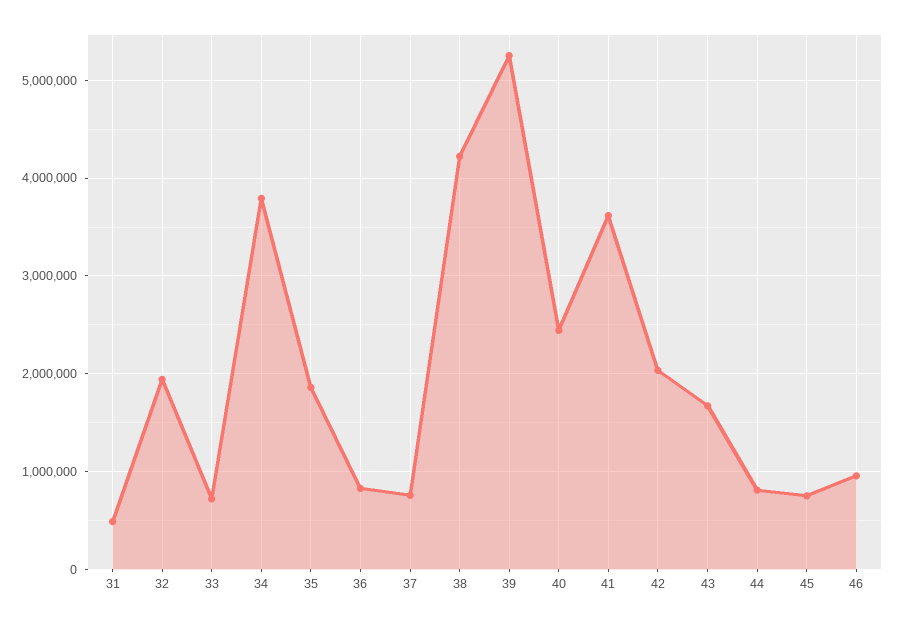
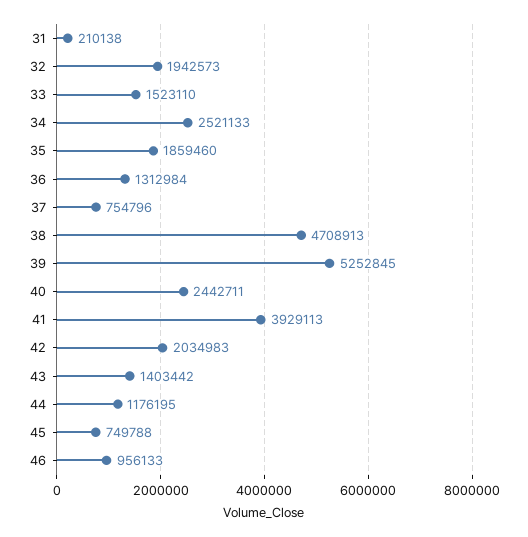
31: 500000 -> 210138
33: 700000 -> 1523110
34: 3800000 -> 2521133
36: 800000 -> 1312984
38: 4200000 -> 4708913
41: 3600000 -> 3929113
43: 1700000 -> 1403442
44: 800000 -> 1176195

